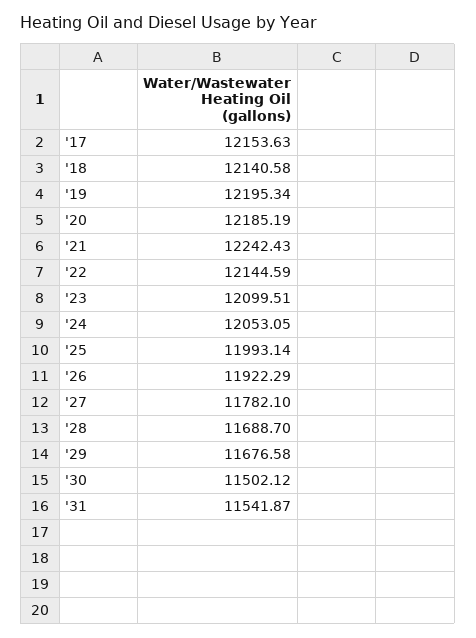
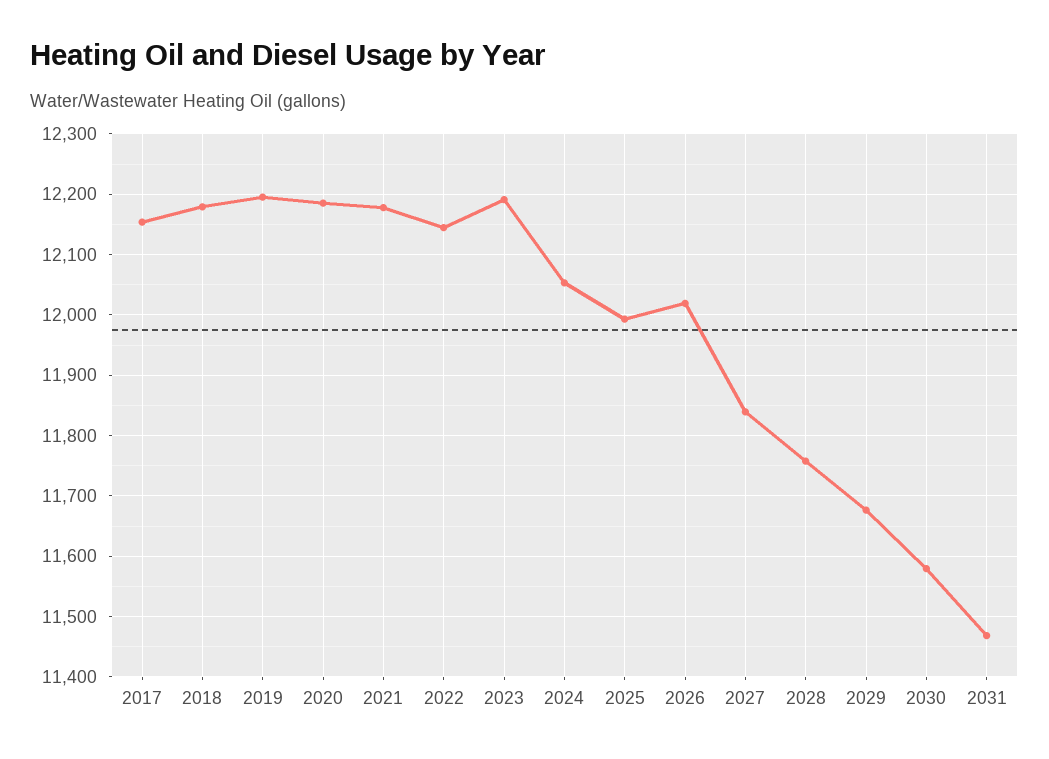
'18: 12140.58 -> 12180
'21: 12242.43 -> 12180
'23: 12099.51 -> 12190
'26: 11922.29 -> 12020
'27: 11782.1 -> 11840
'28: 11688.7 -> 11760
'30: 11502.12 -> 11580
'31: 11541.87 -> 11470

